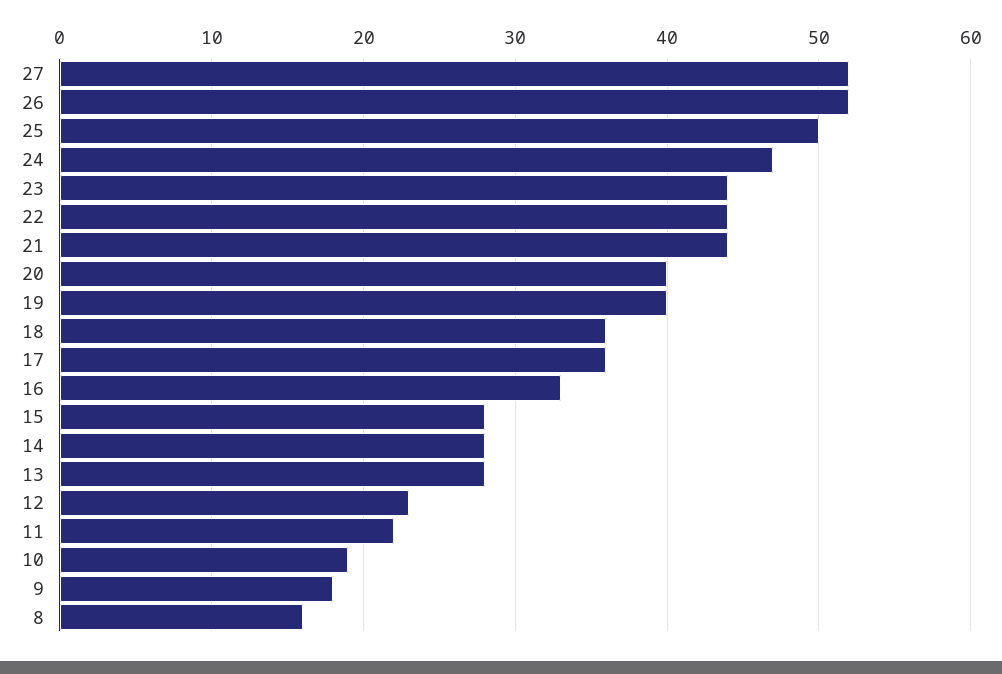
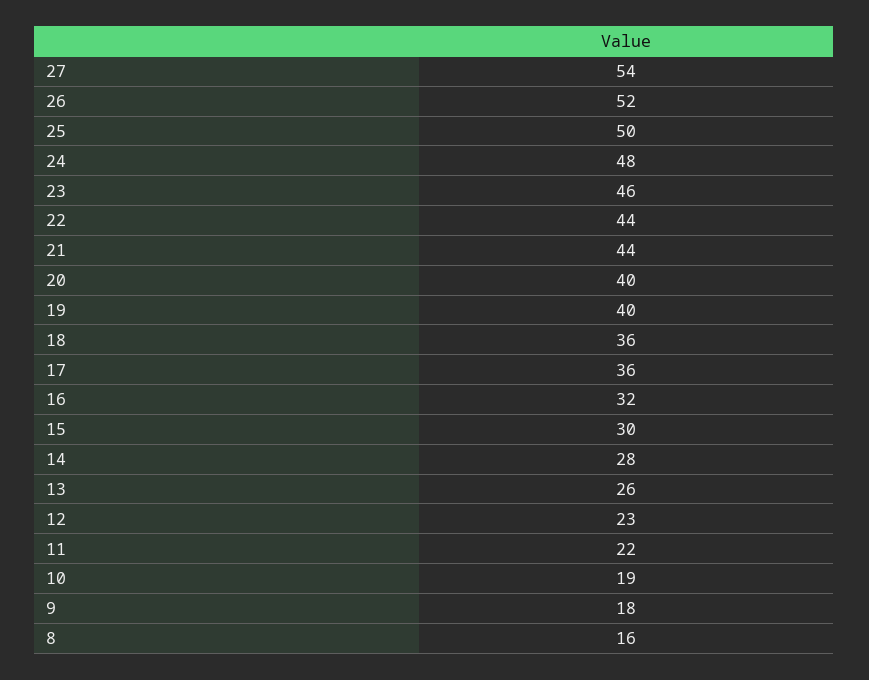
27: 52 -> 54
24: 47 -> 48
23: 44 -> 46
16: 33 -> 32
15: 28 -> 30
13: 28 -> 26

